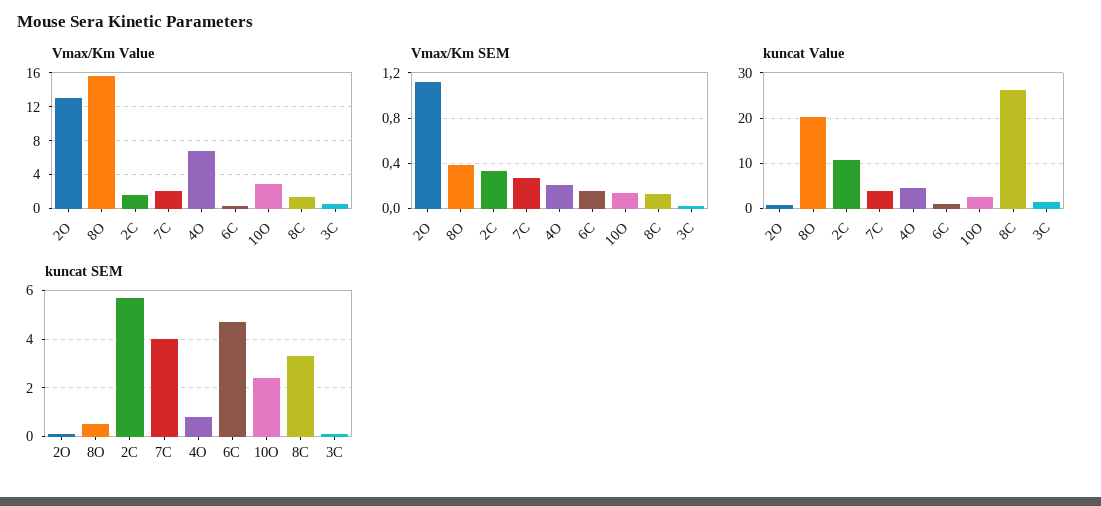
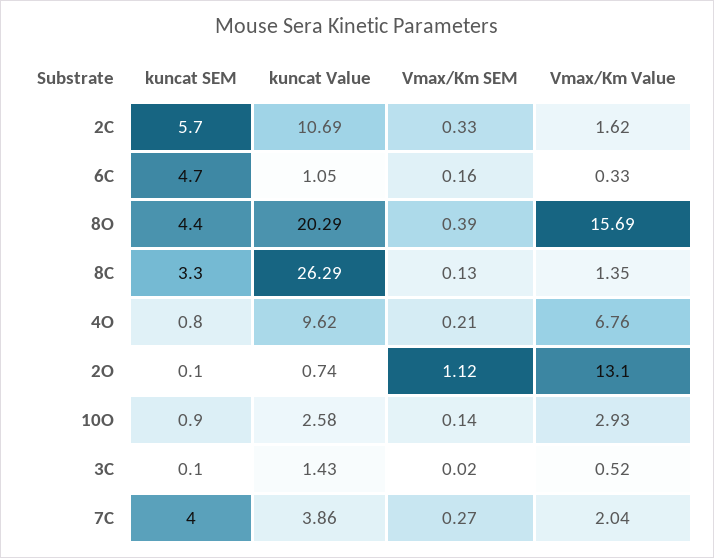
kuncat Value, 4O: 4 -> 9.62
kuncat SEM, 8O: 0.5 -> 4.4
kuncat SEM, 10O: 2.5 -> 0.9

